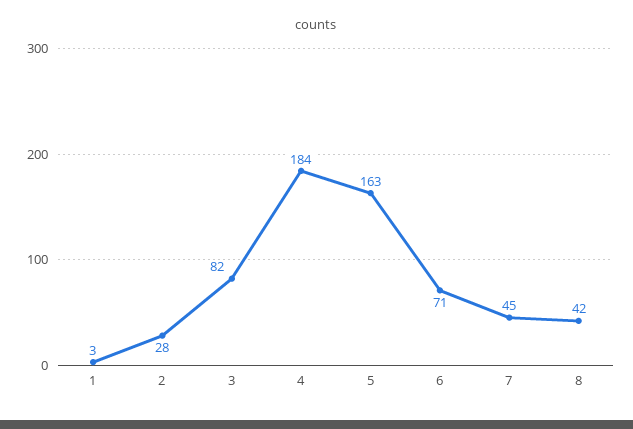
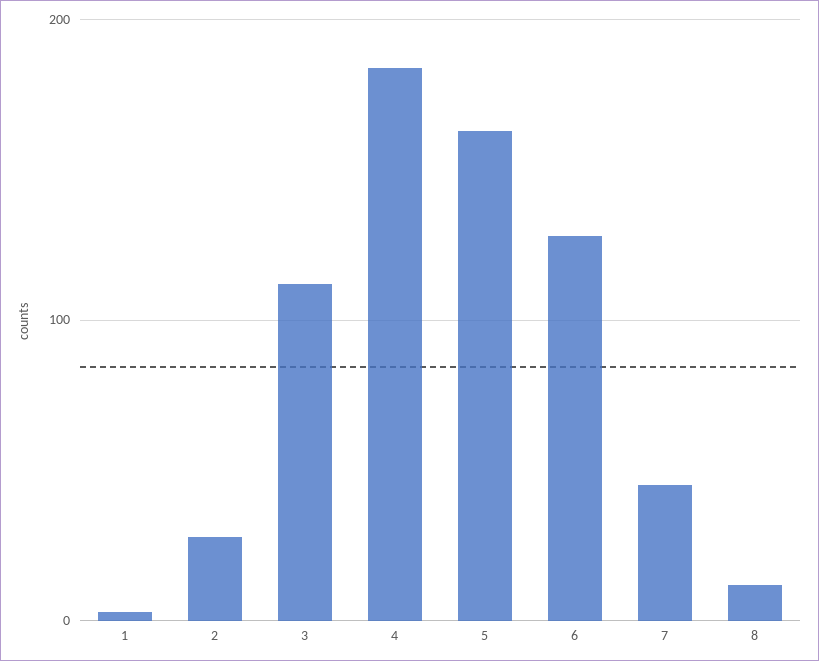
3: 82 -> 110
6: 71 -> 130
8: 42 -> 10

